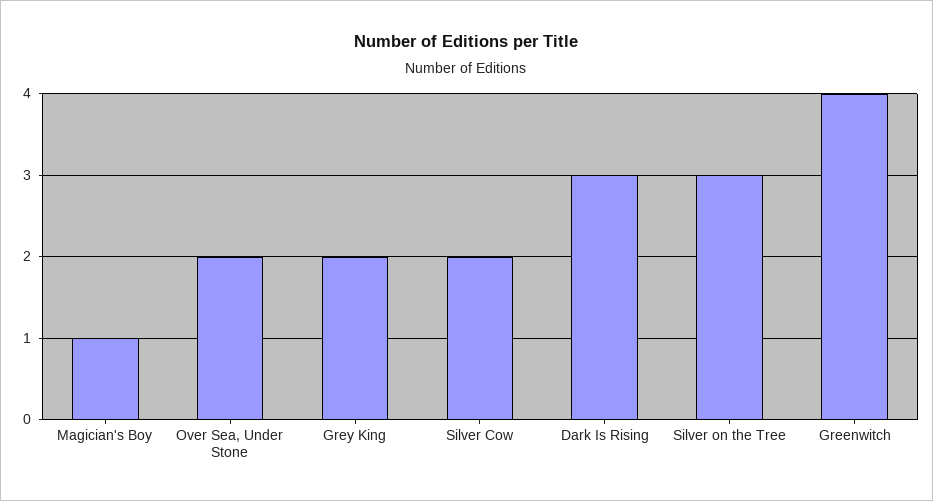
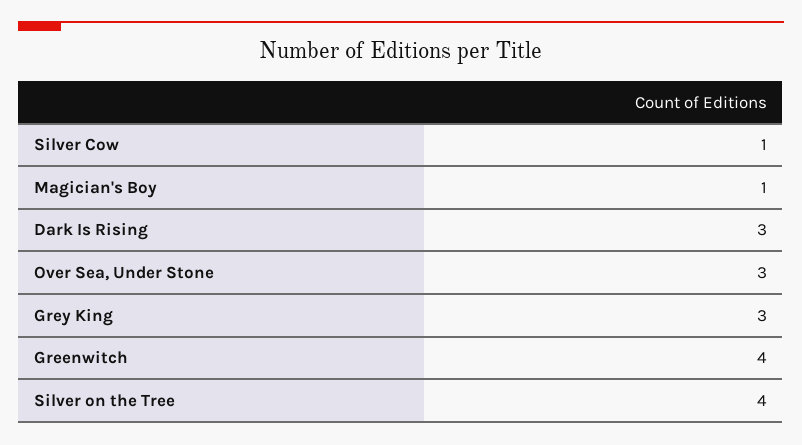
Over Sea, Under Stone: 2 -> 3
Grey King: 2 -> 3
Silver Cow: 2 -> 1
Silver on the Tree: 3 -> 4

